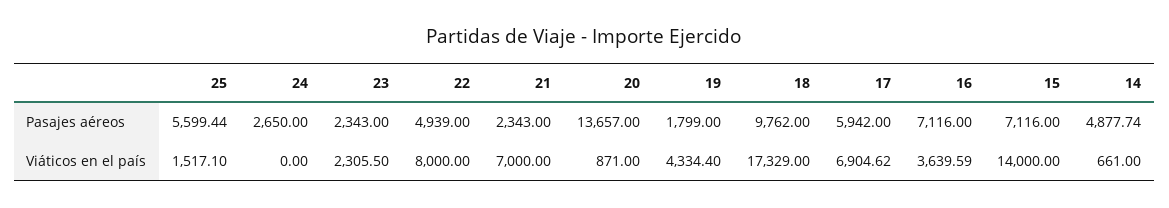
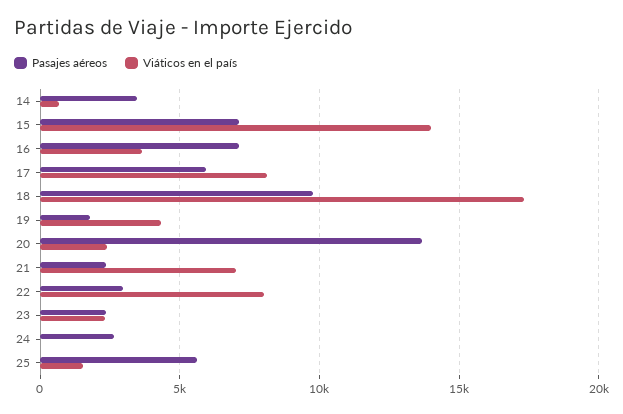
Pasajes aéreos, 22: 4939 -> 3000
Pasajes aéreos, 14: 4877.74 -> 3500
Viáticos en el país, 20: 871 -> 2500
Viáticos en el país, 17: 6904.62 -> 8000

